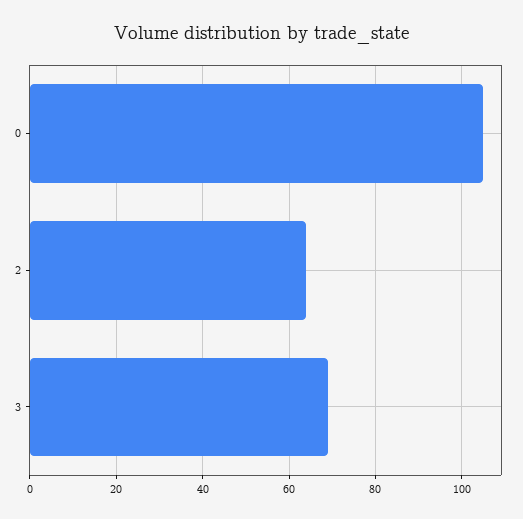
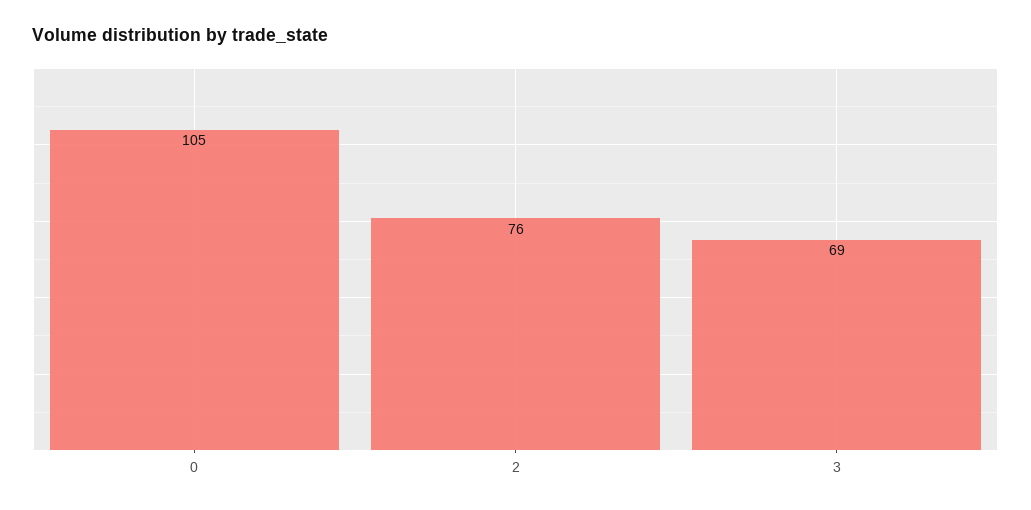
2: 65 -> 76

